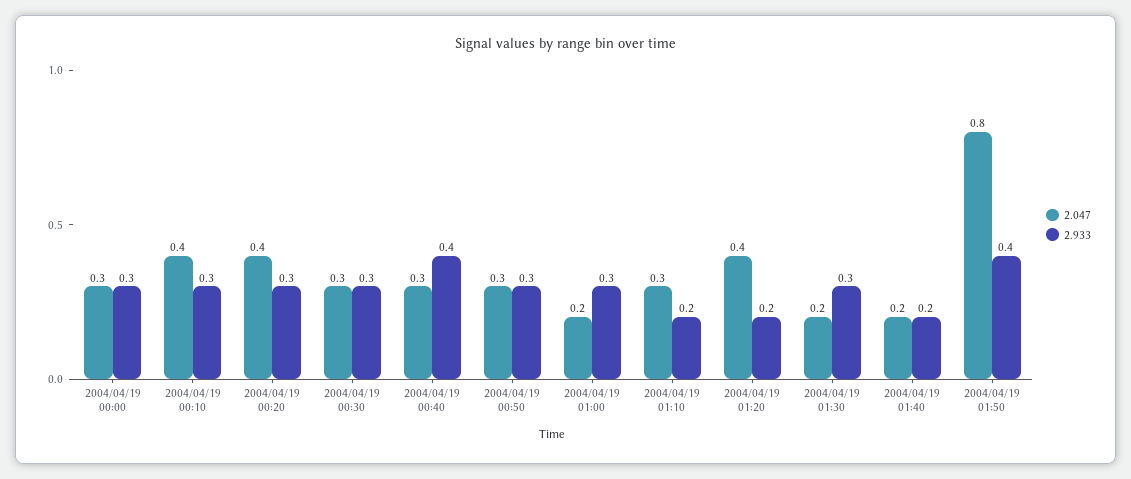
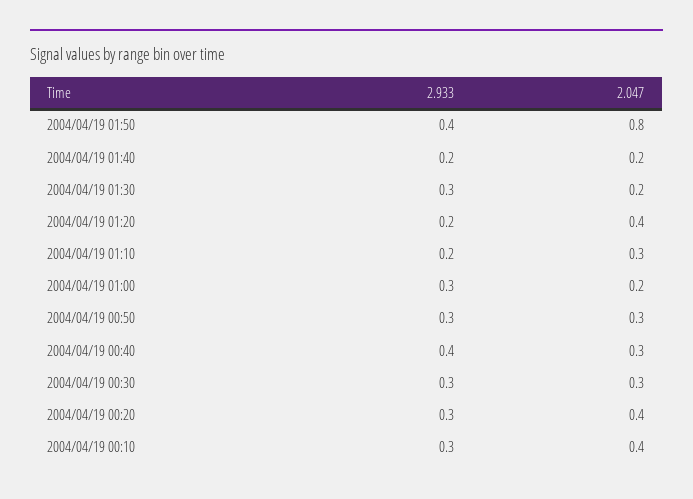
2.047, 2004/04/19 00:00: 0.3 -> none
2.933, 2004/04/19 00:00: 0.3 -> none

